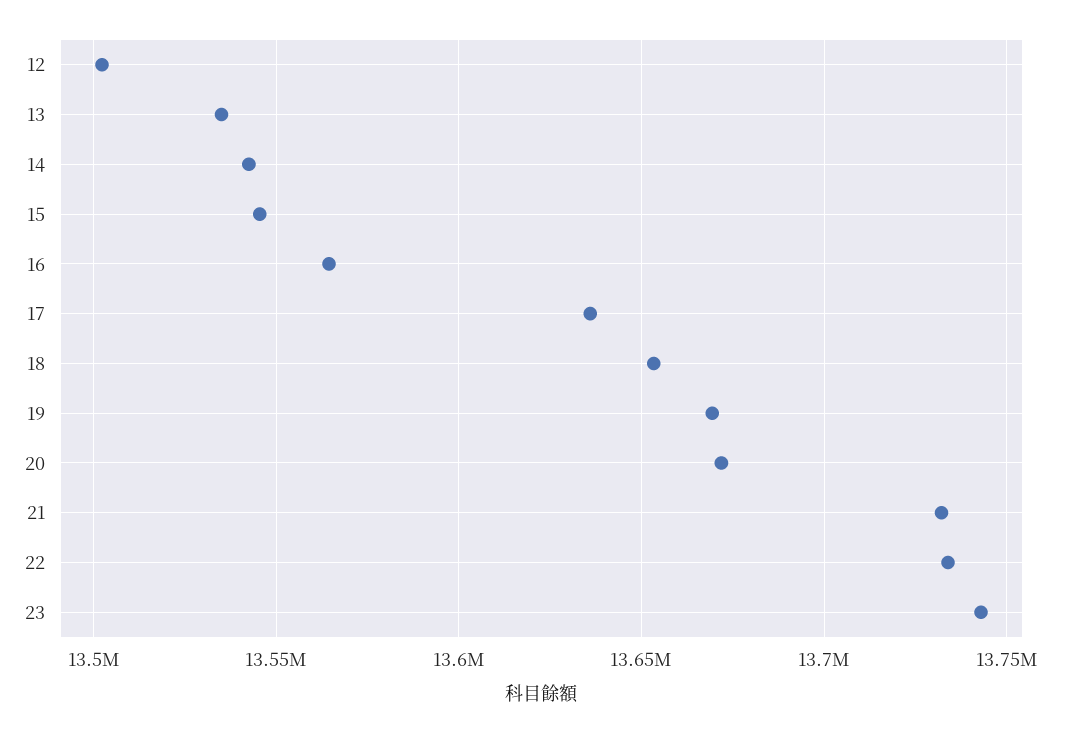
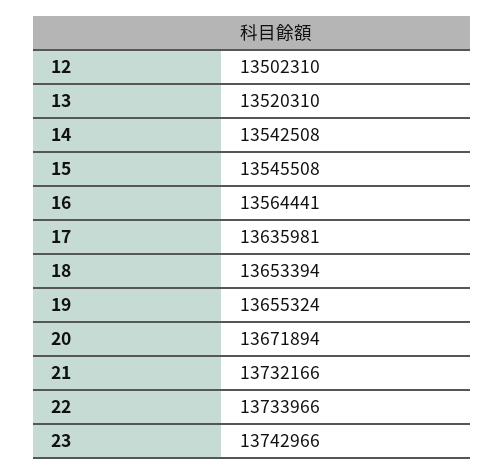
13: 13535000 -> 13520310
19: 13670000 -> 13655324

